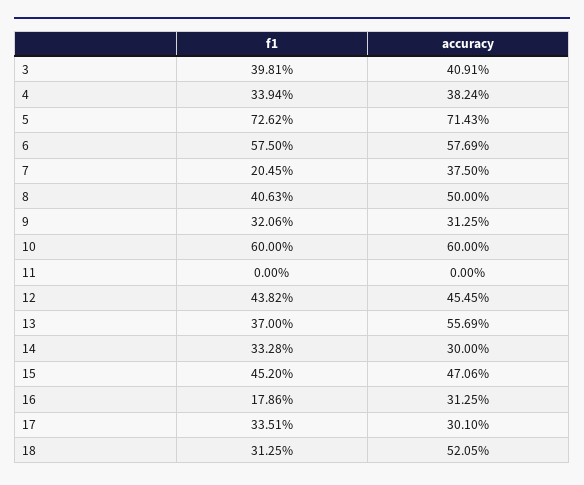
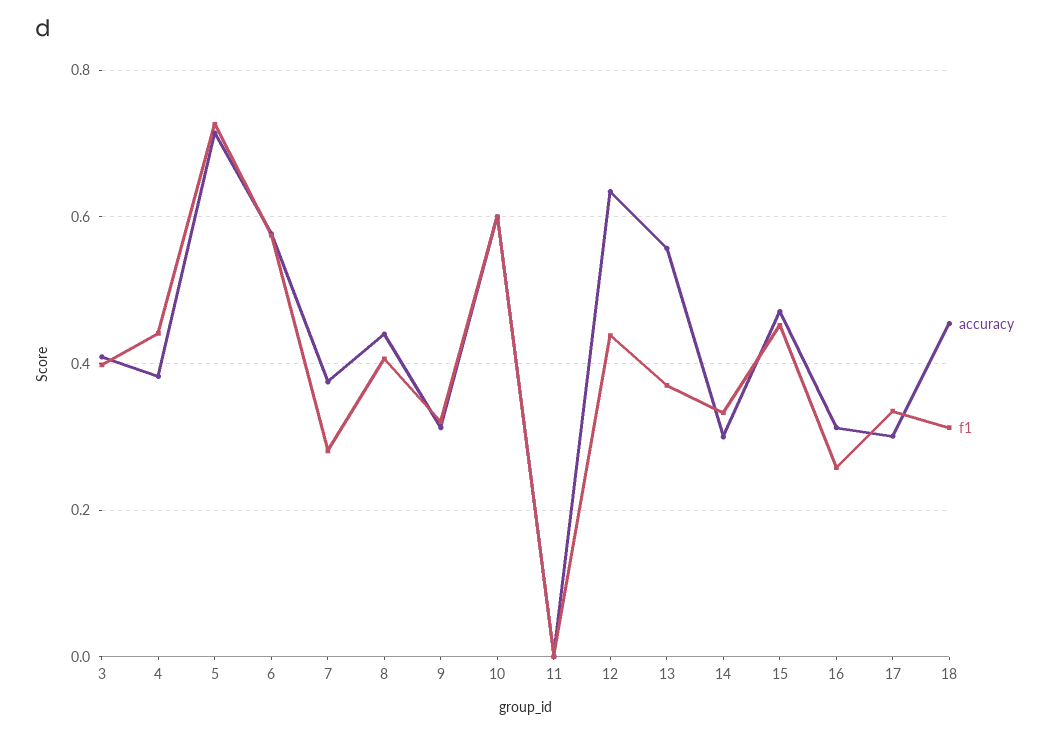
f1, 4: 0.3394 -> 0.44
f1, 7: 0.2045 -> 0.28
accuracy, 8: 0.5 -> 0.44
accuracy, 12: 0.4545 -> 0.64
f1, 16: 0.1786 -> 0.26
accuracy, 18: 0.5205 -> 0.46

